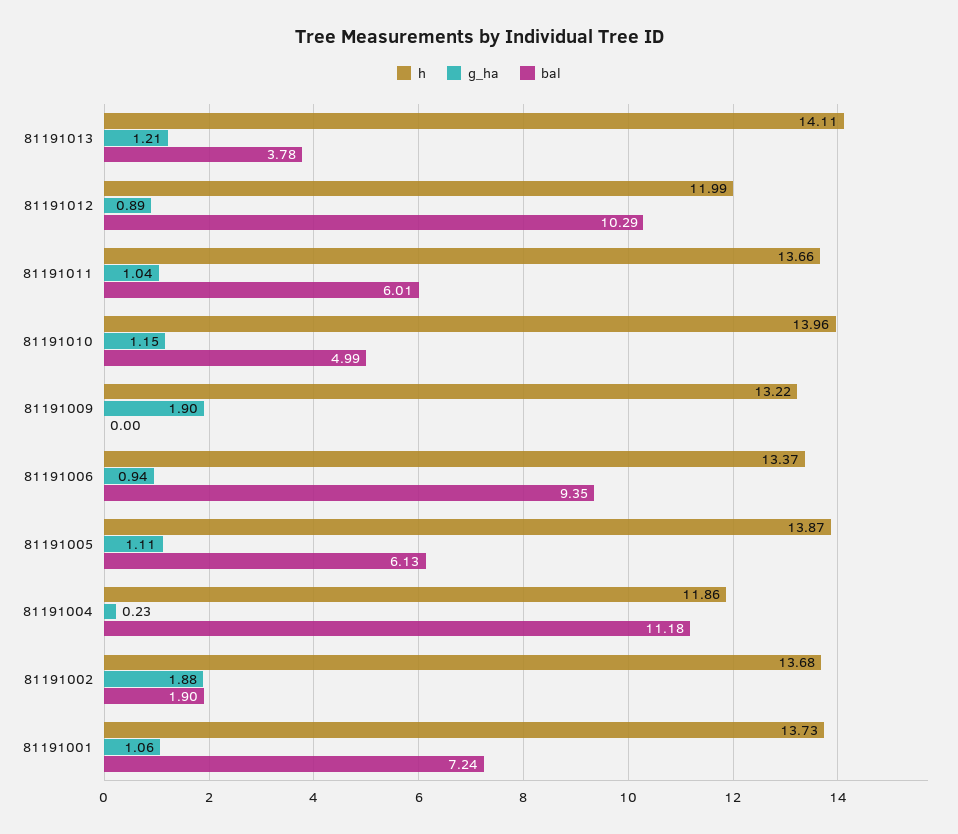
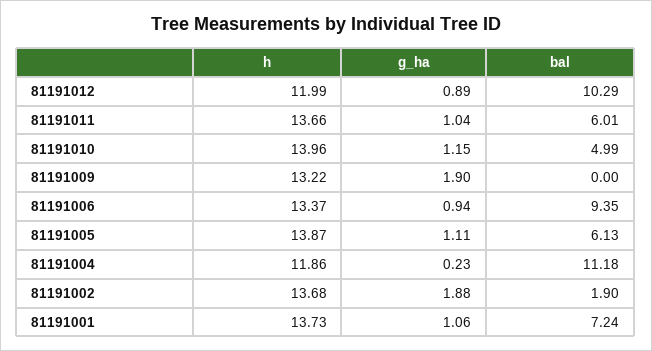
h, 81191013: 14.11 -> none
g_ha, 81191013: 1.21 -> none
bal, 81191013: 3.78 -> none

